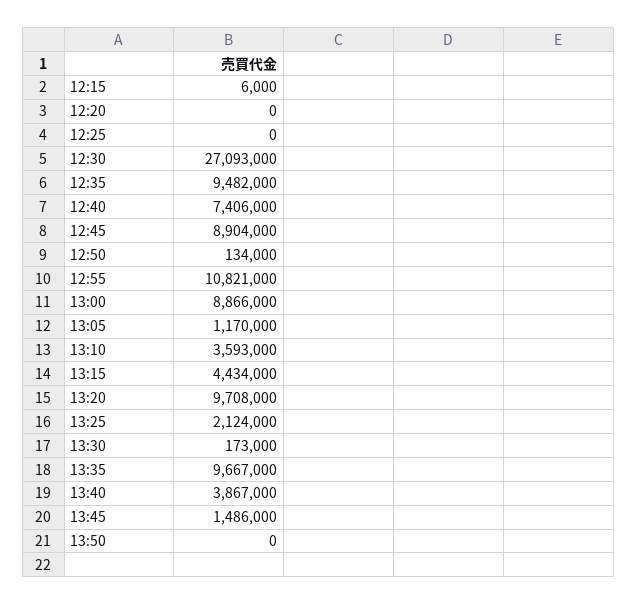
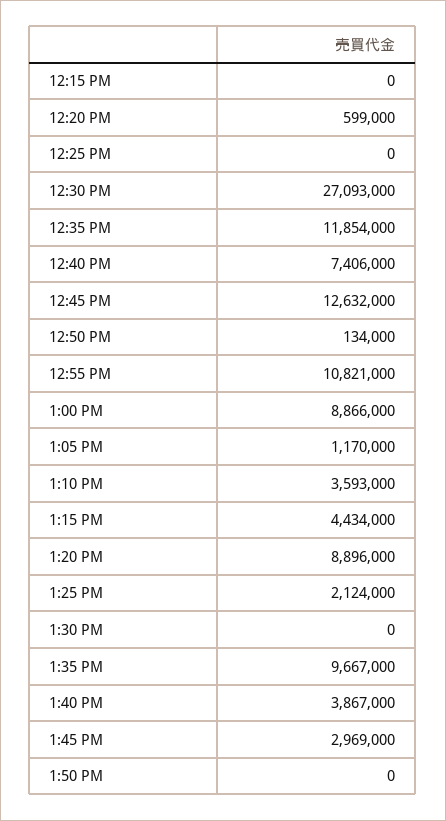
12:15: 6000 -> 0
12:20: 0 -> 599000
12:35: 9482000 -> 11854000
12:45: 8904000 -> 12632000
13:20: 9708000 -> 8896000
13:30: 173000 -> 0
13:45: 1486000 -> 2969000

